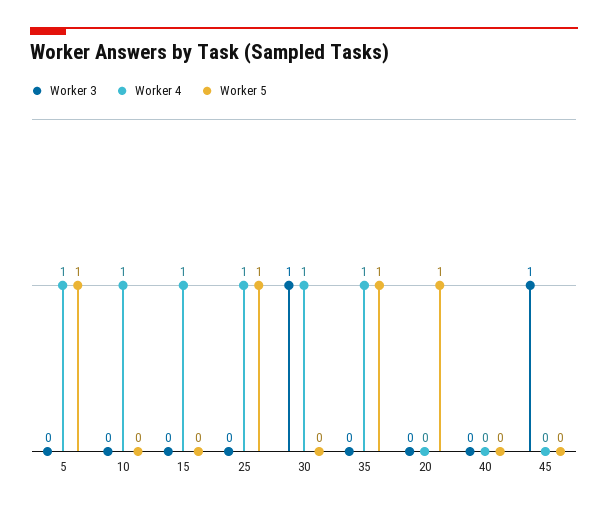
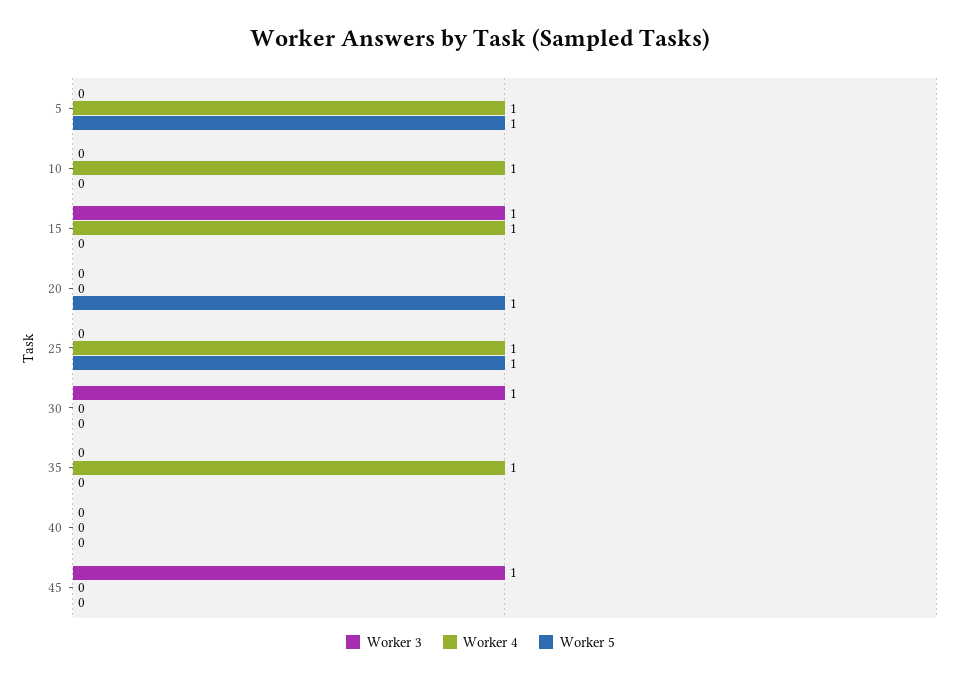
Worker 3, 15: 0 -> 1
Worker 4, 30: 1 -> 0
Worker 5, 35: 1 -> 0

